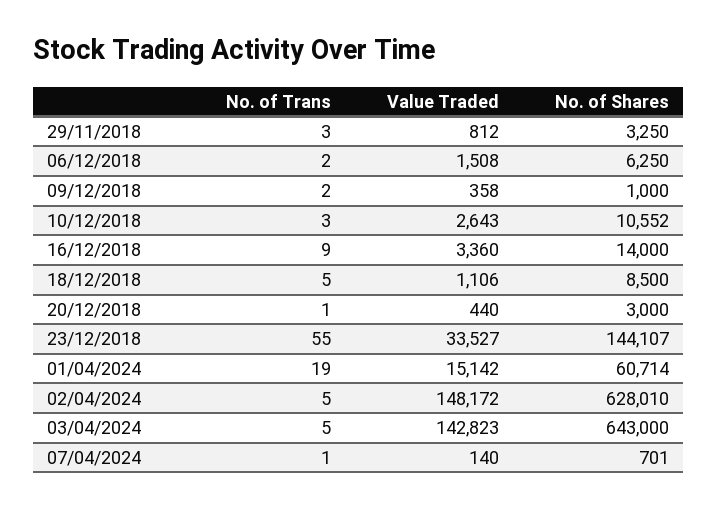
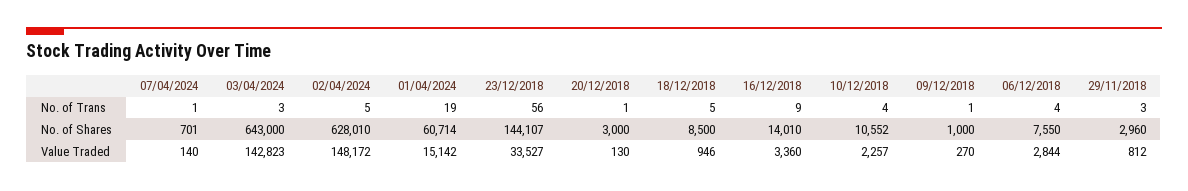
No. of Shares, 29/11/2018: 3250 -> 2960
No. of Trans, 06/12/2018: 2 -> 4
Value Traded, 06/12/2018: 1508 -> 2844
No. of Shares, 06/12/2018: 6250 -> 7550
No. of Trans, 09/12/2018: 2 -> 1
Value Traded, 09/12/2018: 358 -> 270
No. of Trans, 10/12/2018: 3 -> 4
Value Traded, 10/12/2018: 2643 -> 2257
No. of Shares, 16/12/2018: 14000 -> 14010
Value Traded, 18/12/2018: 1106 -> 946
Value Traded, 20/12/2018: 440 -> 130
No. of Trans, 23/12/2018: 55 -> 56
No. of Trans, 03/04/2024: 5 -> 3

